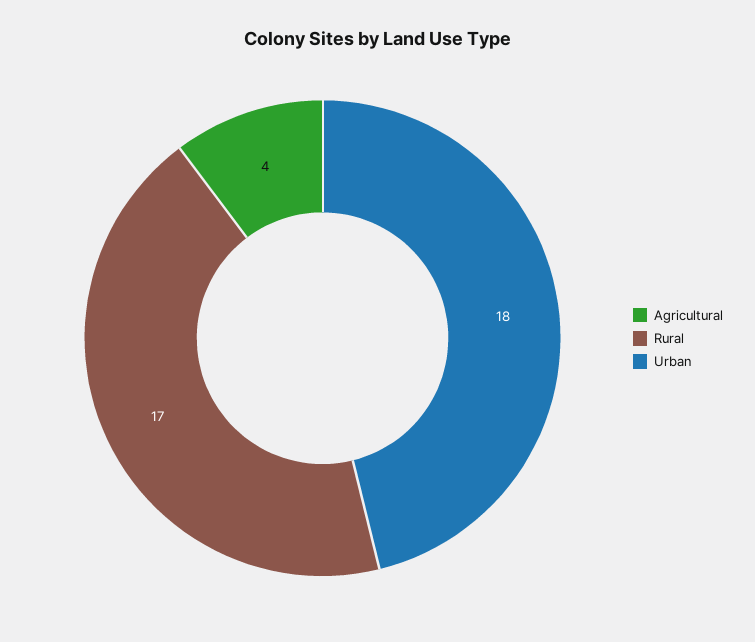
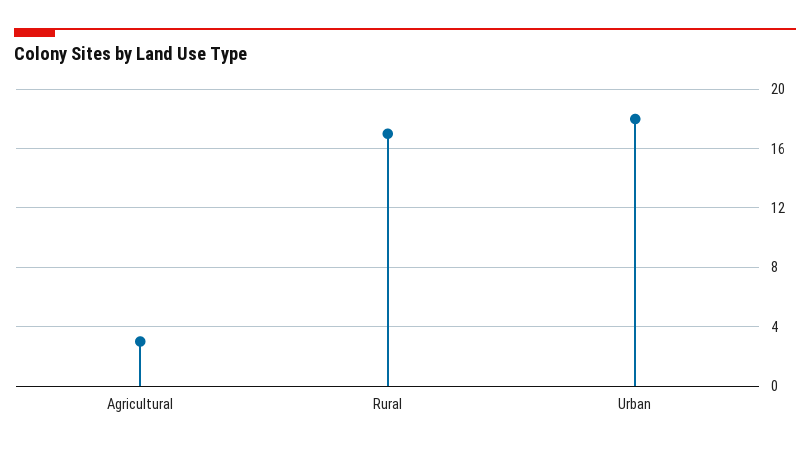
Agricultural: 4 -> 3

